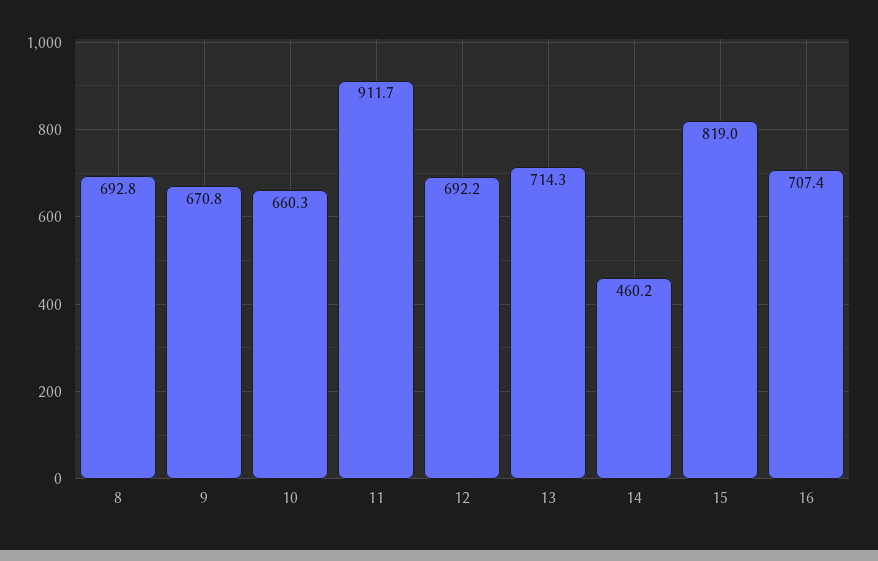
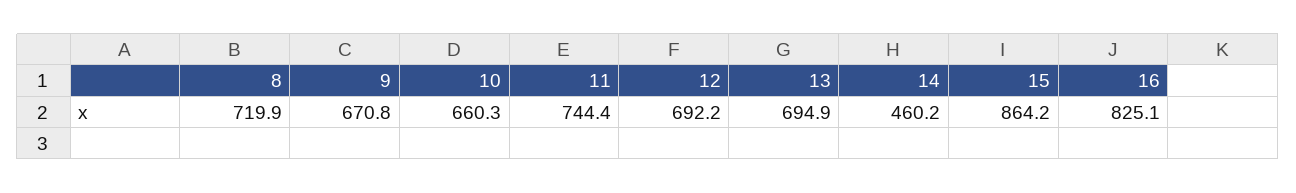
8: 692.8 -> 719.9
11: 911.7 -> 744.4
13: 714.3 -> 694.9
15: 819 -> 864.2
16: 707.4 -> 825.1

